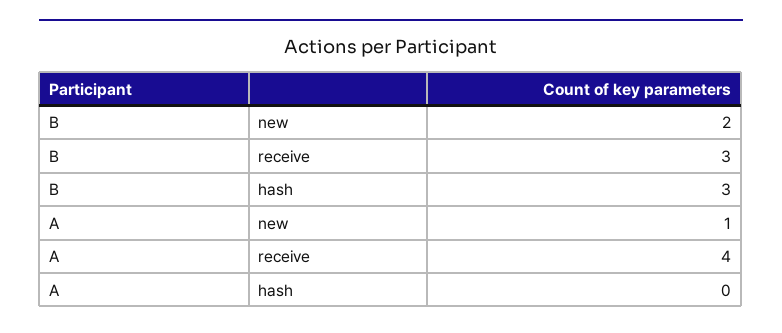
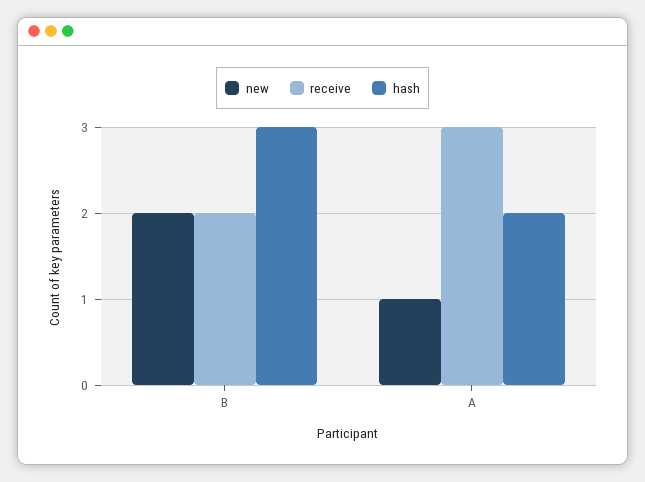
receive, B: 3 -> 2
receive, A: 4 -> 3
hash, A: 0 -> 2

